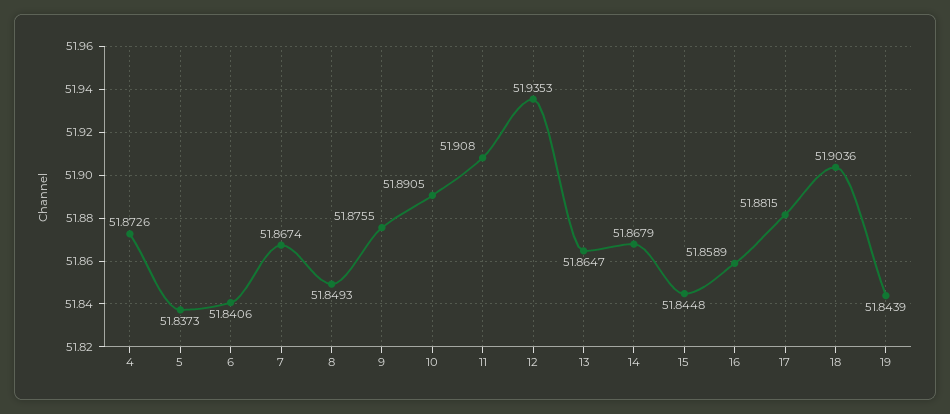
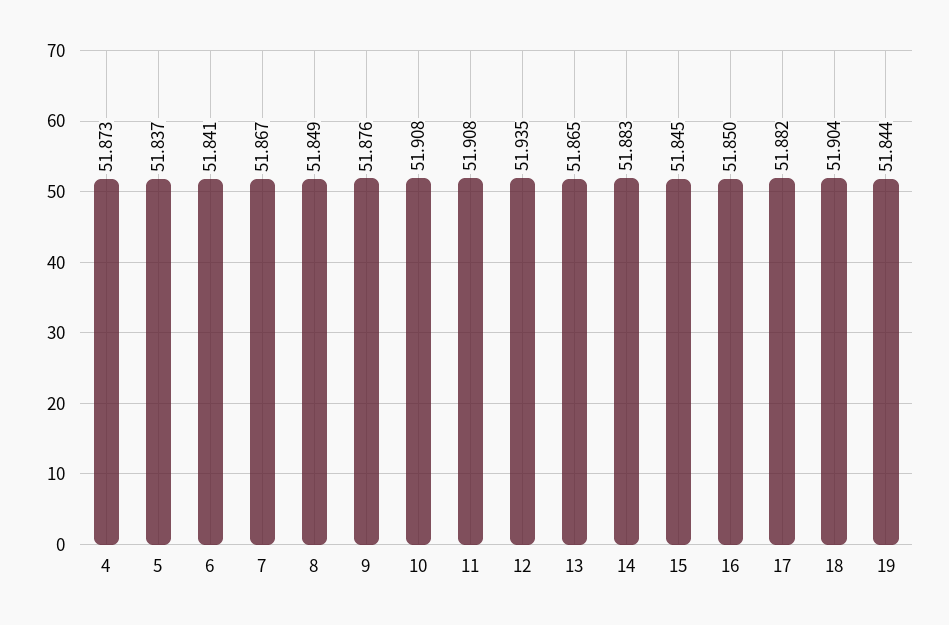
10: 51.8905 -> 51.908
14: 51.8679 -> 51.883
16: 51.8589 -> 51.85

